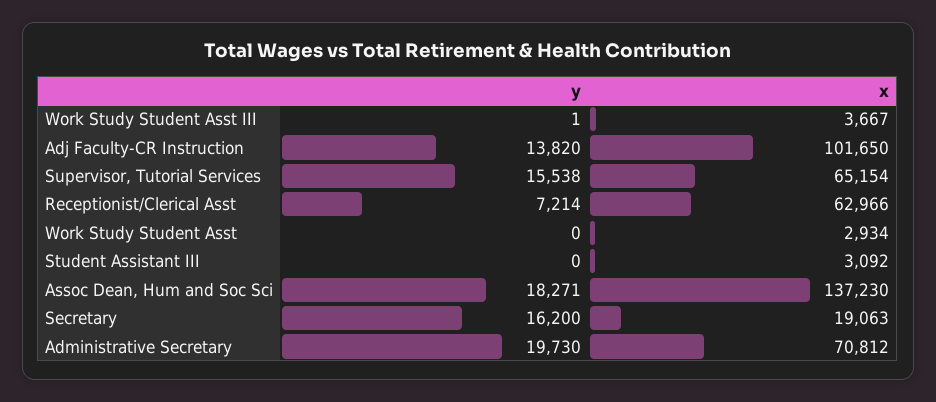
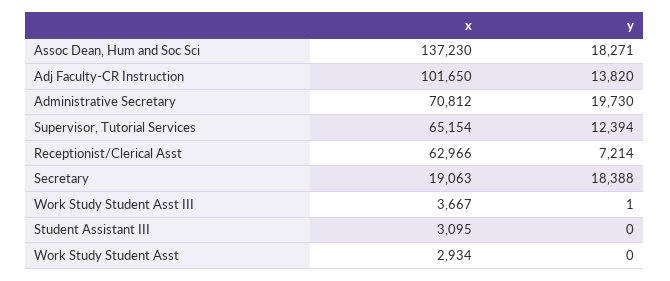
y, Supervisor, Tutorial Services: 15538 -> 12394
x, Student Assistant III: 3092 -> 3095
y, Secretary: 16200 -> 18388

